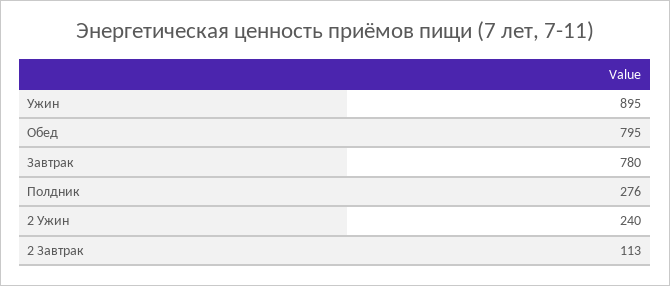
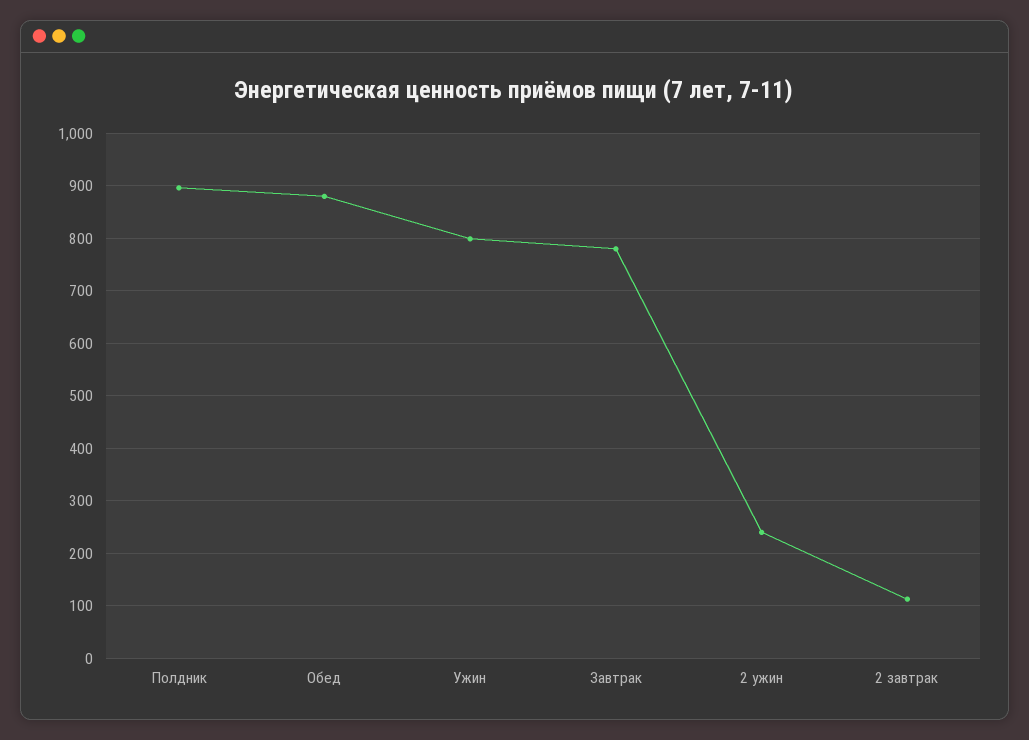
Ужин: 895 -> 800
Обед: 795 -> 880
Полдник: 276 -> 900

